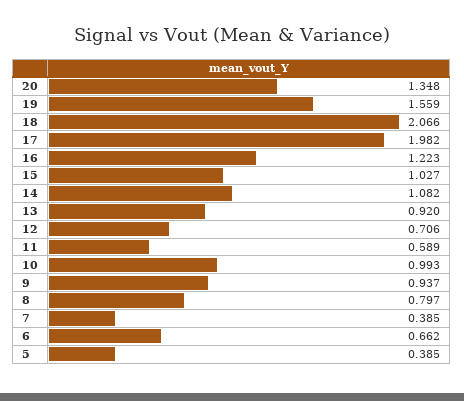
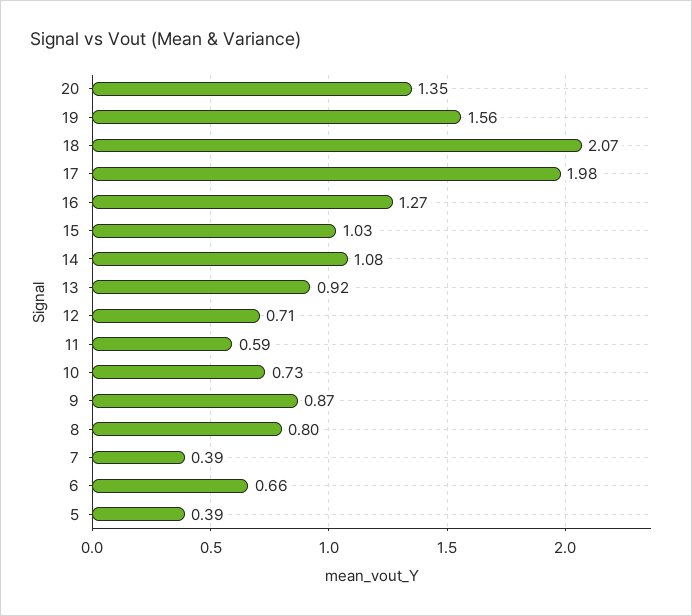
16: 1.223 -> 1.27
10: 0.993 -> 0.73
9: 0.937 -> 0.87

